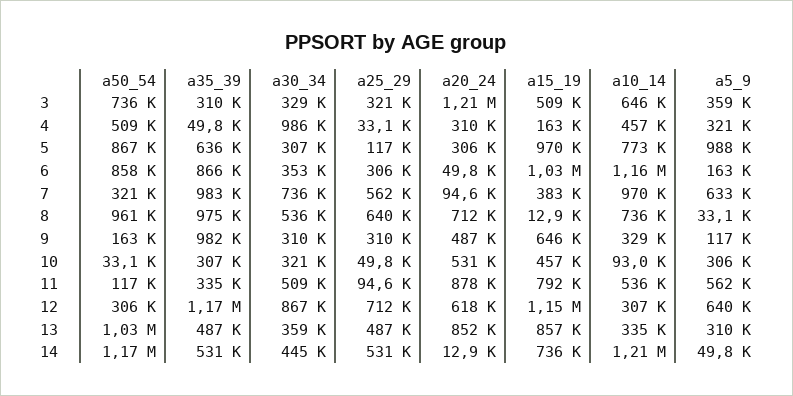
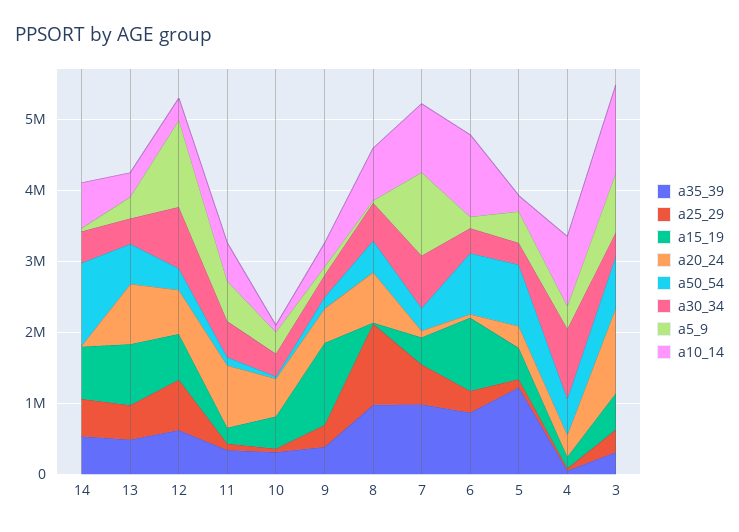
a10_14, 3: 646000 -> 1200000
a5_9, 3: 359000 -> 800000
a10_14, 4: 457000 -> 1000000
a35_39, 5: 636000 -> 1200000
a15_19, 5: 970000 -> 400000
a10_14, 5: 773000 -> 200000
a5_9, 5: 988000 -> 400000
a5_9, 7: 633000 -> 1200000
a50_54, 8: 961000 -> 400000
a25_29, 8: 640000 -> 1200000
a35_39, 9: 982000 -> 400000
a15_19, 9: 646000 -> 1200000
a15_19, 11: 792000 -> 200000
a35_39, 12: 1170000 -> 600000
a15_19, 12: 1150000 -> 600000
a5_9, 12: 640000 -> 1200000
a50_54, 13: 1030000 -> 600000
a10_14, 14: 1210000 -> 600000

